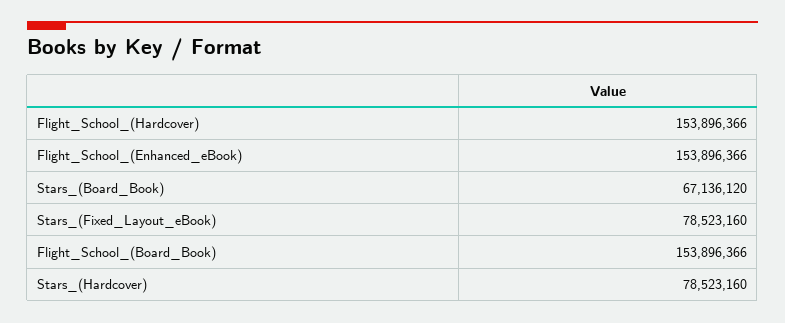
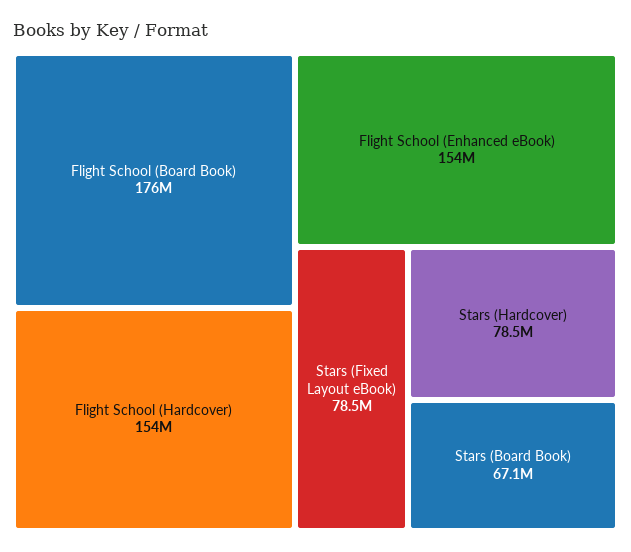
Flight_School_(Board_Book): 153896366 -> 176000000

